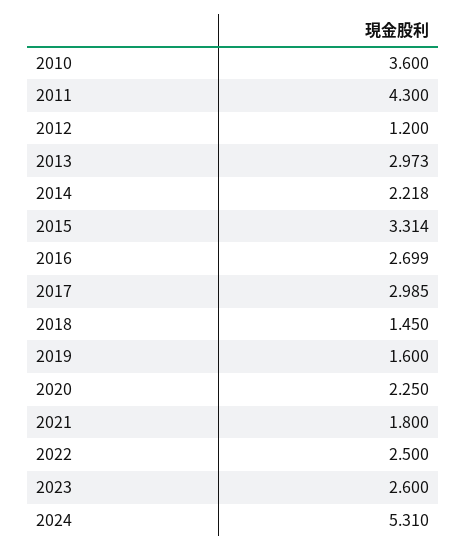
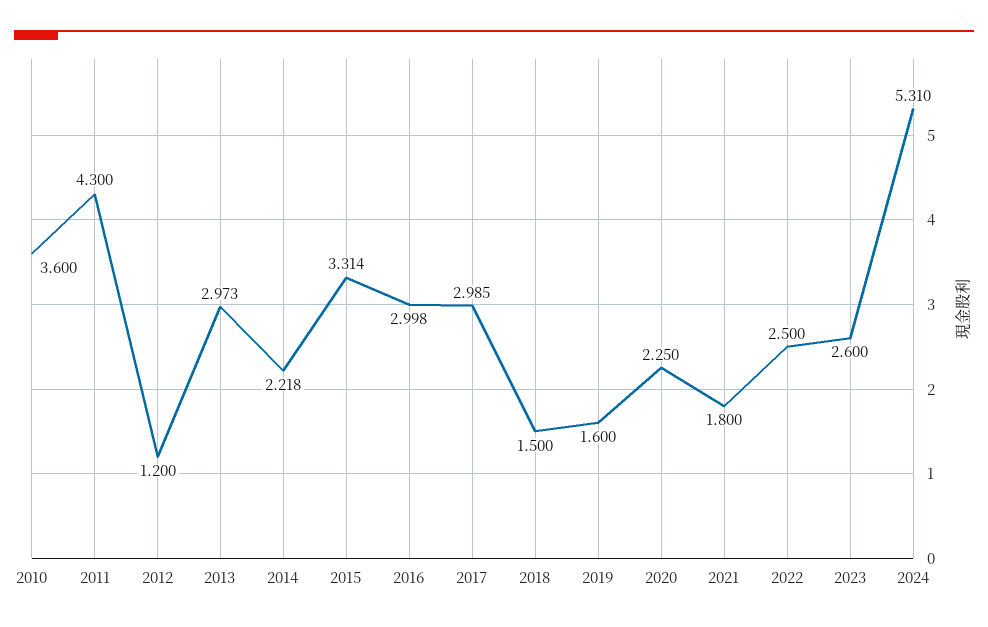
2016: 2.699 -> 2.998
2018: 1.45 -> 1.5

